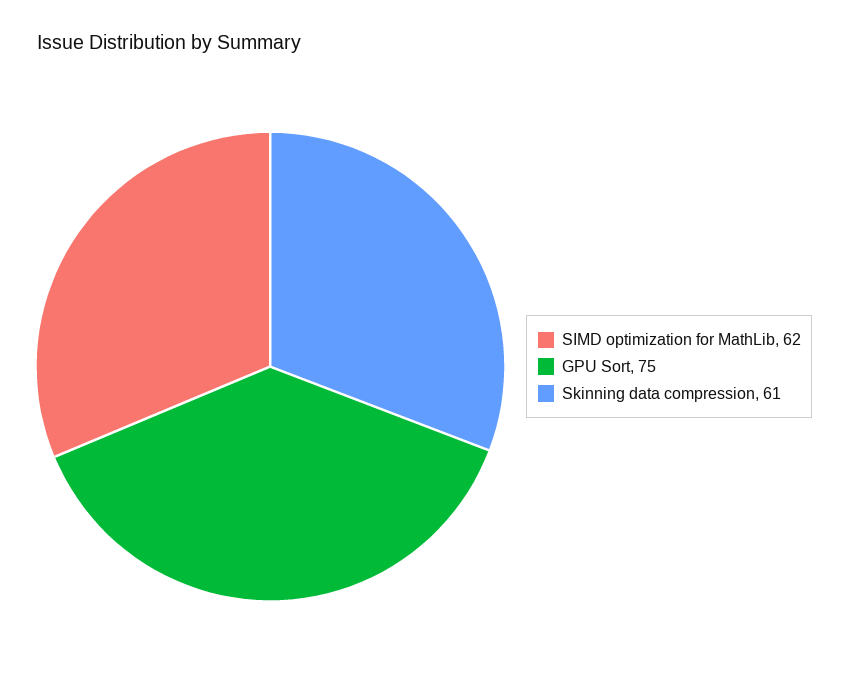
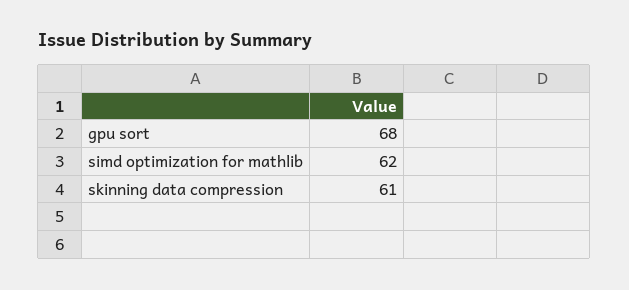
GPU Sort: 75 -> 68

